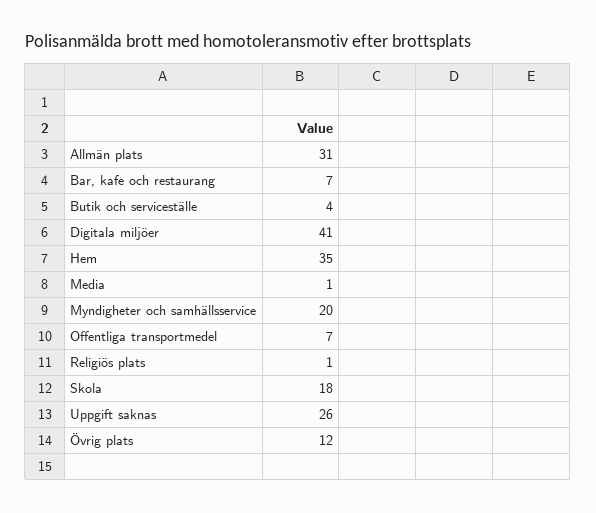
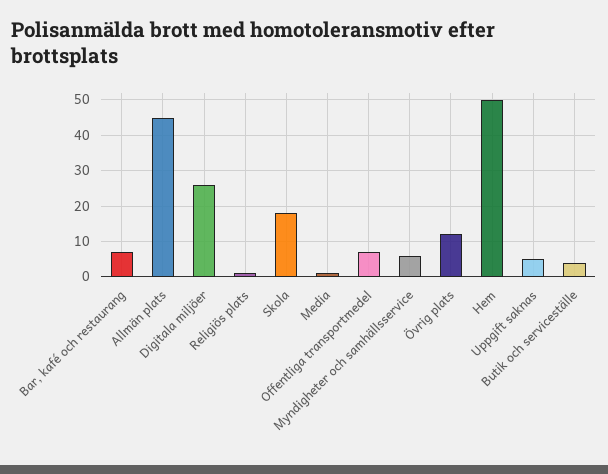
Allmän plats: 31 -> 45
Digitala miljöer: 41 -> 25
Hem: 35 -> 50
Myndigheter och samhällsservice: 20 -> 5
Uppgift saknas: 26 -> 5

